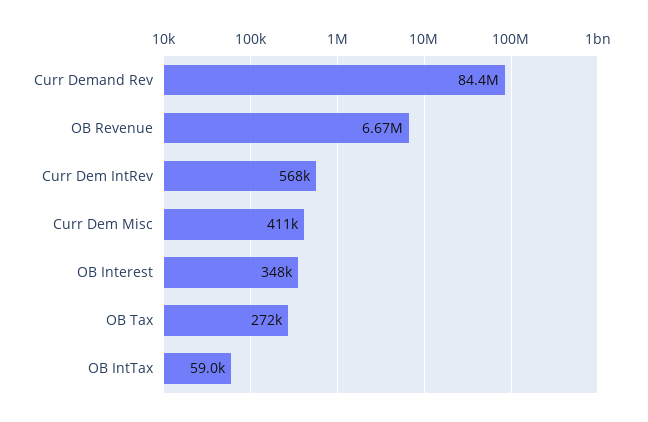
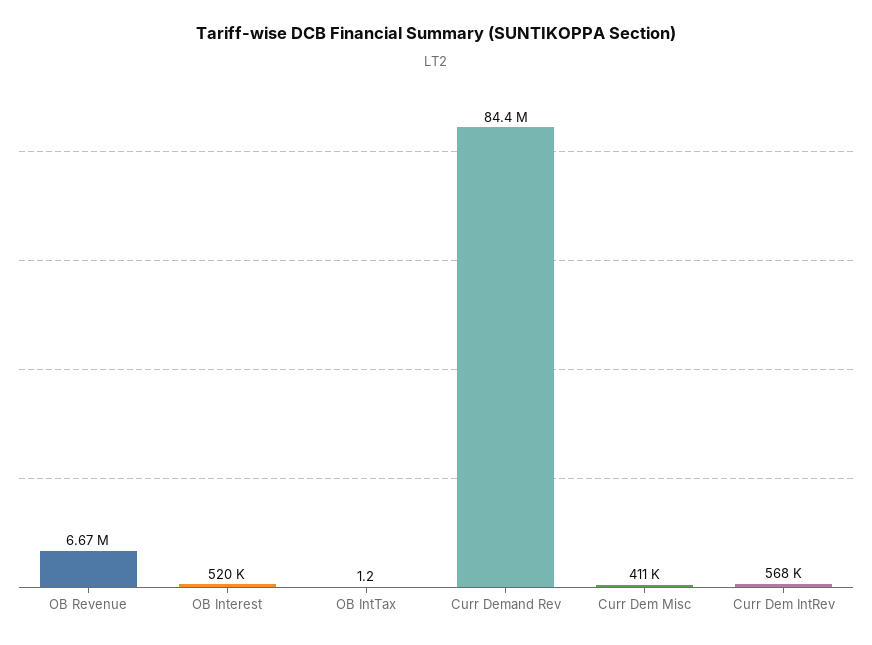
OB Interest: 348000 -> 520000
OB Tax: 272000 -> none
OB IntTax: 59000 -> 1.2

